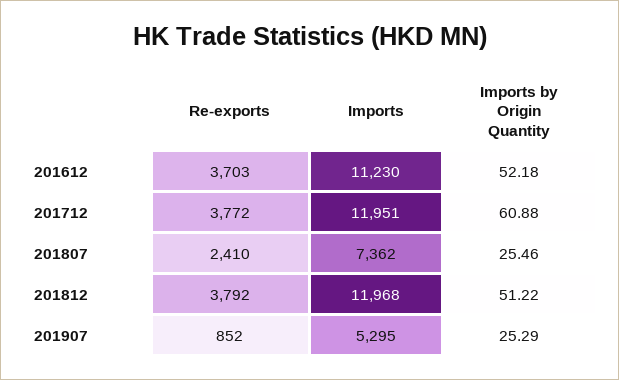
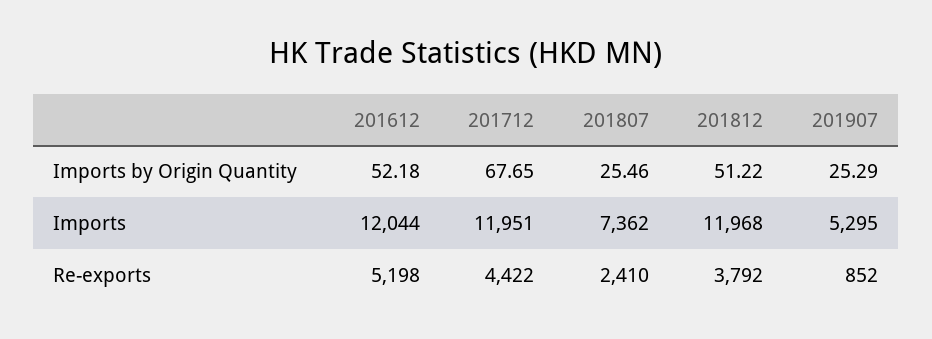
Re-exports, 201612: 3703 -> 5198
Imports, 201612: 11230 -> 12044
Re-exports, 201712: 3772 -> 4422
Imports by Origin Quantity, 201712: 60.88 -> 67.65

